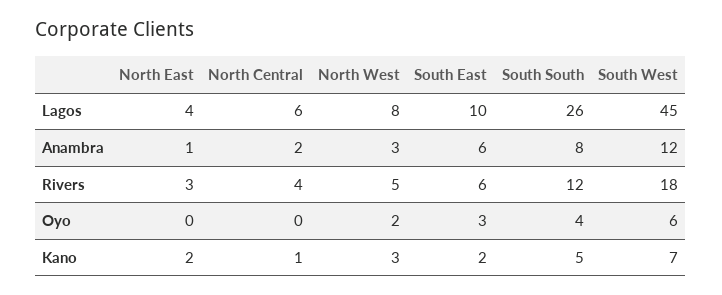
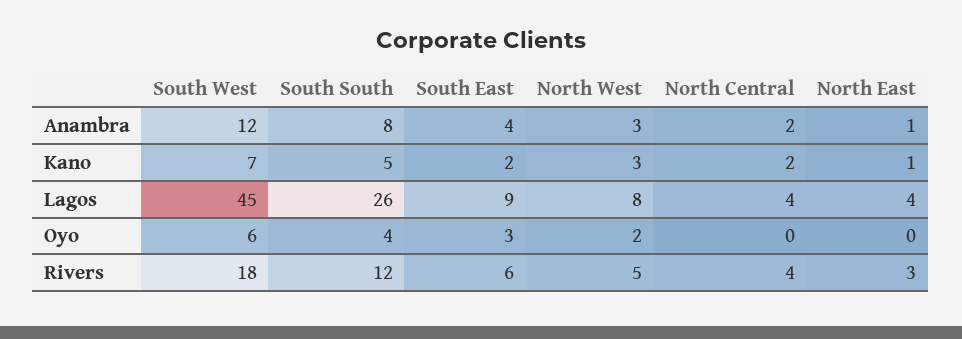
North Central, Lagos: 6 -> 4
South East, Lagos: 10 -> 9
South East, Anambra: 6 -> 4
North East, Kano: 2 -> 1
North Central, Kano: 1 -> 2

